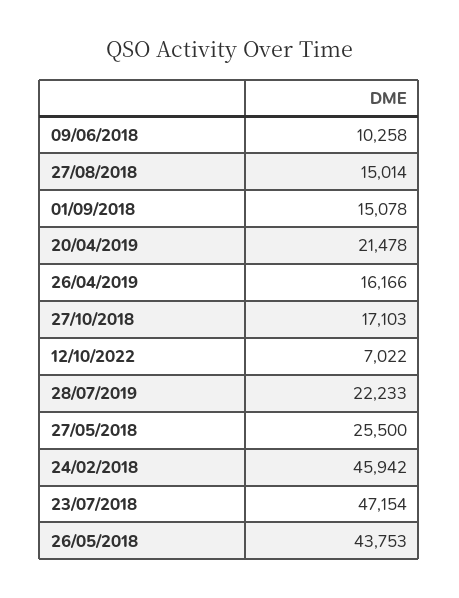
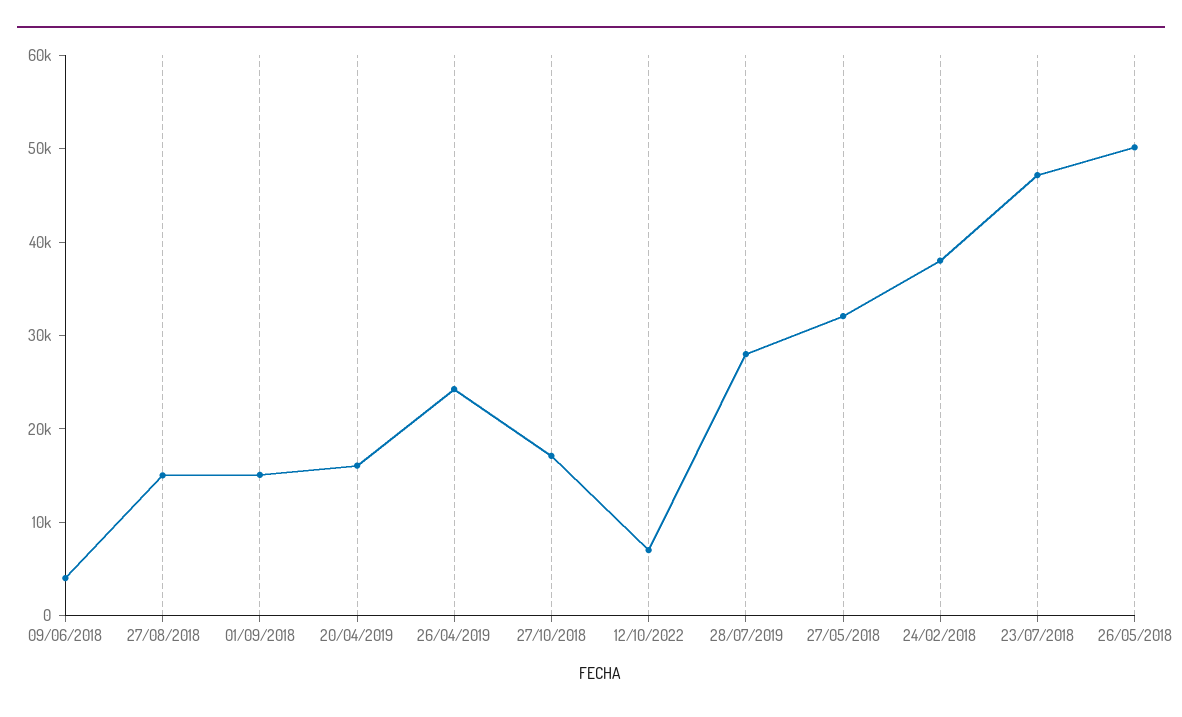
09/06/2018: 10258 -> 4000
20/04/2019: 21478 -> 16000
26/04/2019: 16166 -> 24000
28/07/2019: 22233 -> 28000
27/05/2018: 25500 -> 32000
24/02/2018: 45942 -> 38000
26/05/2018: 43753 -> 50000

